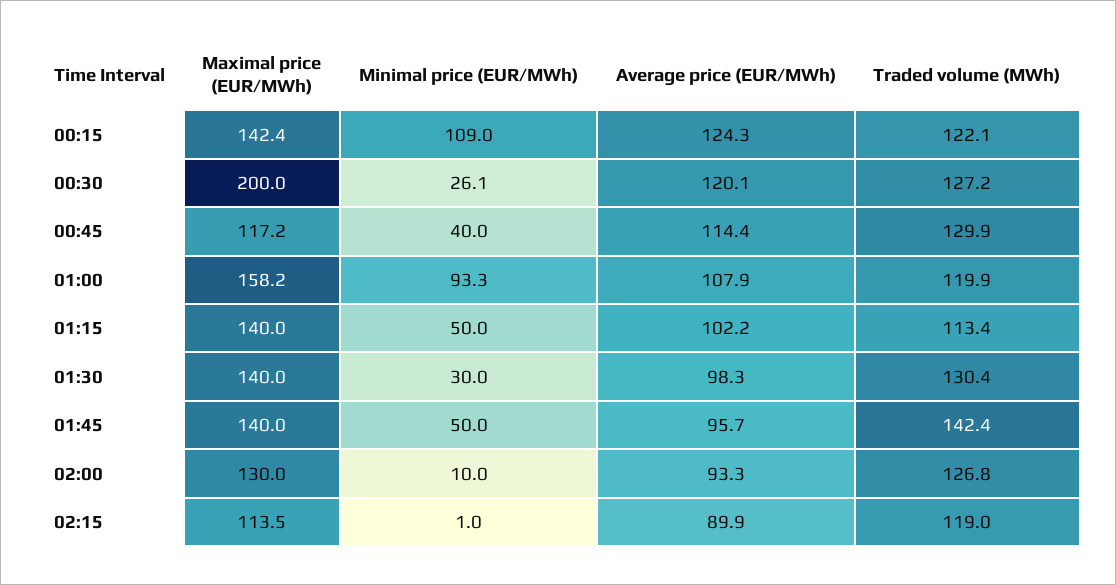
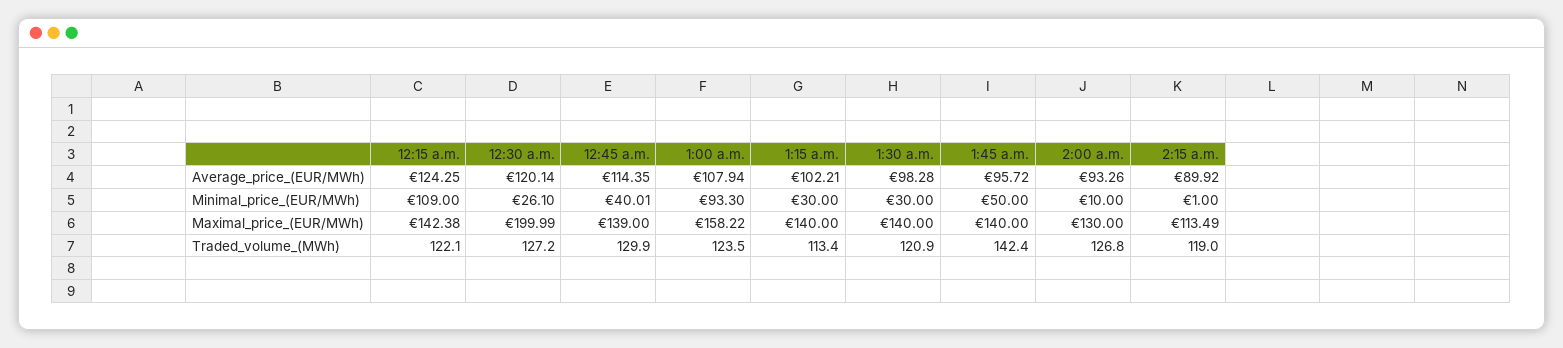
Maximal price (EUR/MWh), 00:45: 117.2 -> 139
Traded volume (MWh), 01:00: 119.9 -> 123.5
Minimal price (EUR/MWh), 01:15: 50 -> 30
Traded volume (MWh), 01:30: 130.4 -> 120.9

